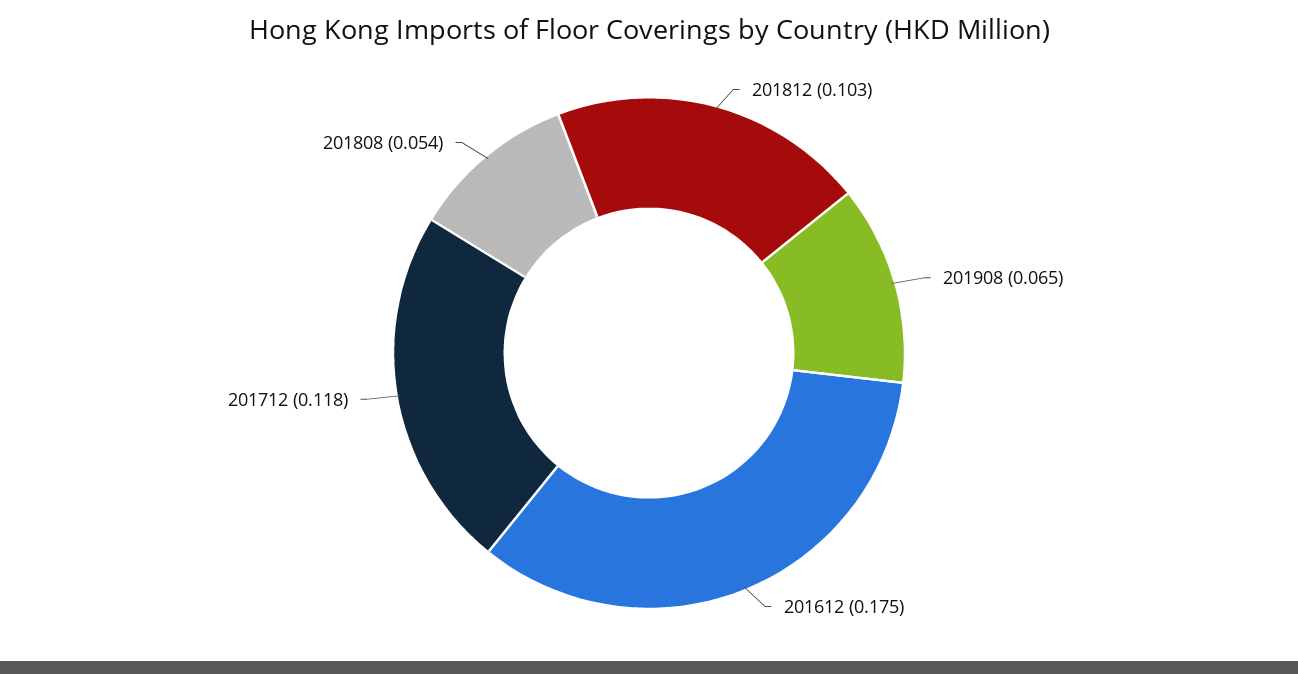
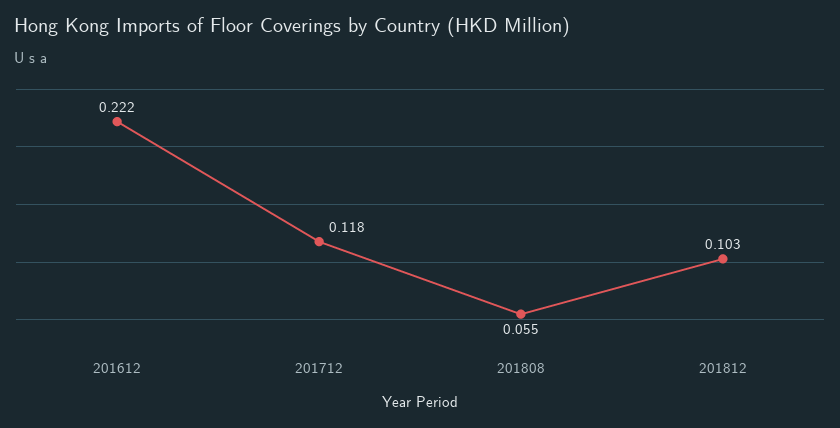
201908: 0.065 -> none
201612: 0.175 -> 0.222
201808: 0.054 -> 0.055

